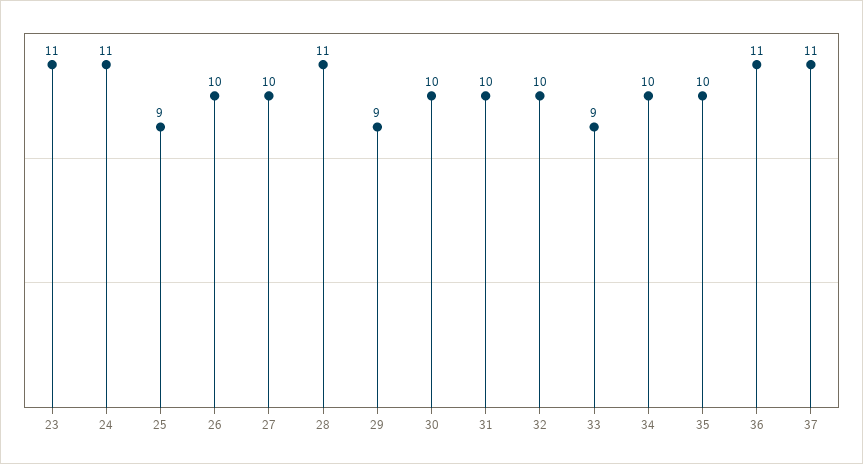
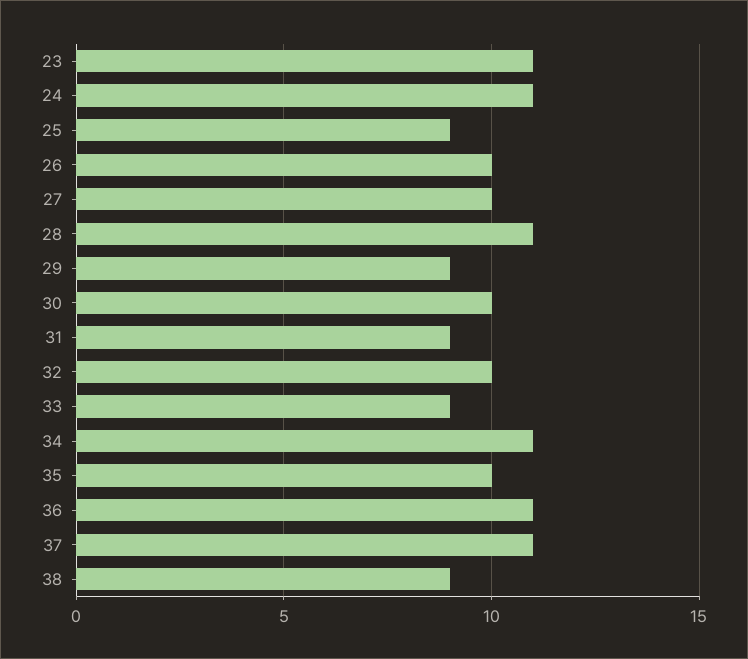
31: 10 -> 9
34: 10 -> 11
38: none -> 9

